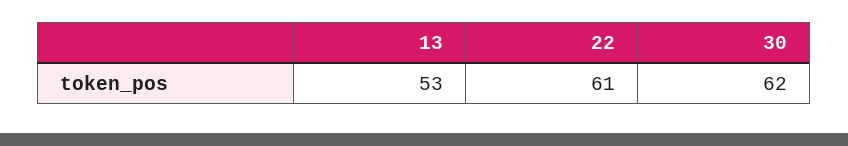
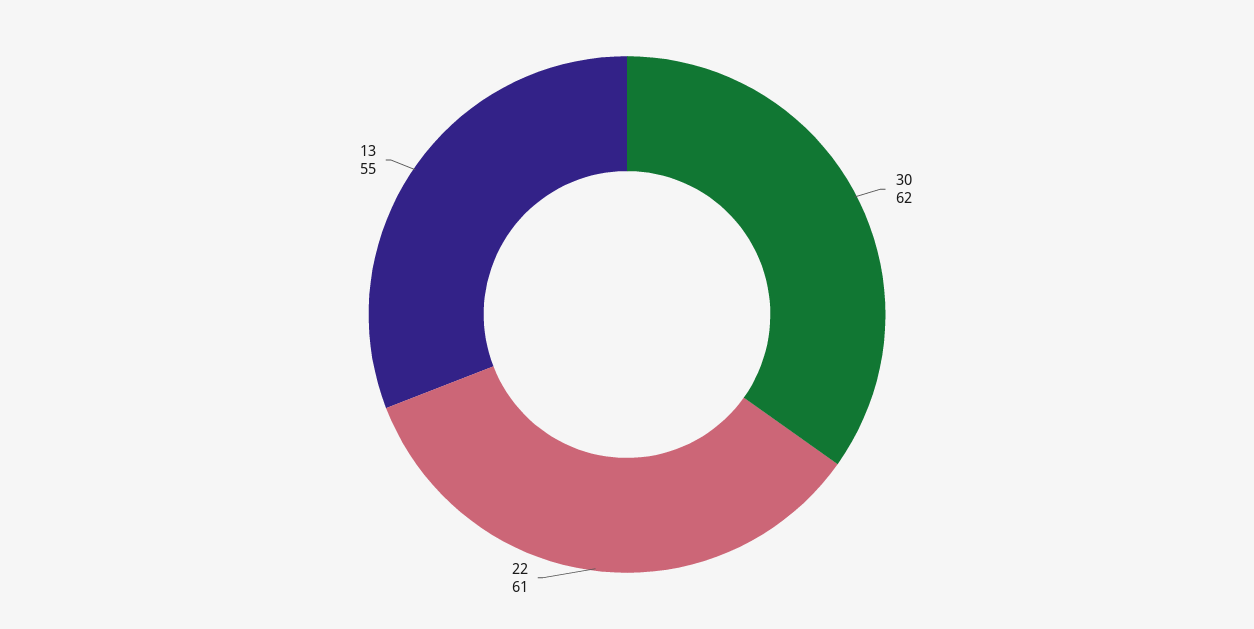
13: 53 -> 55

